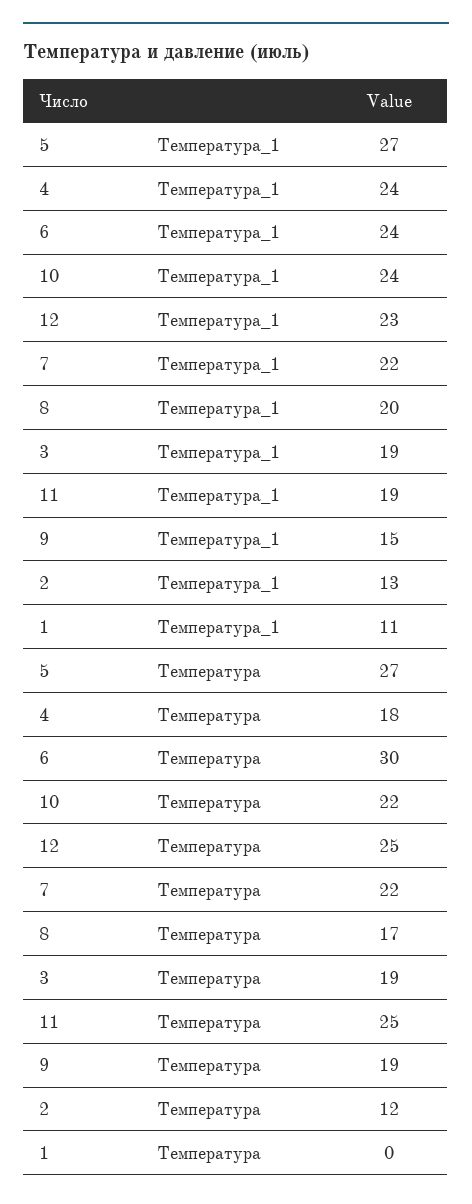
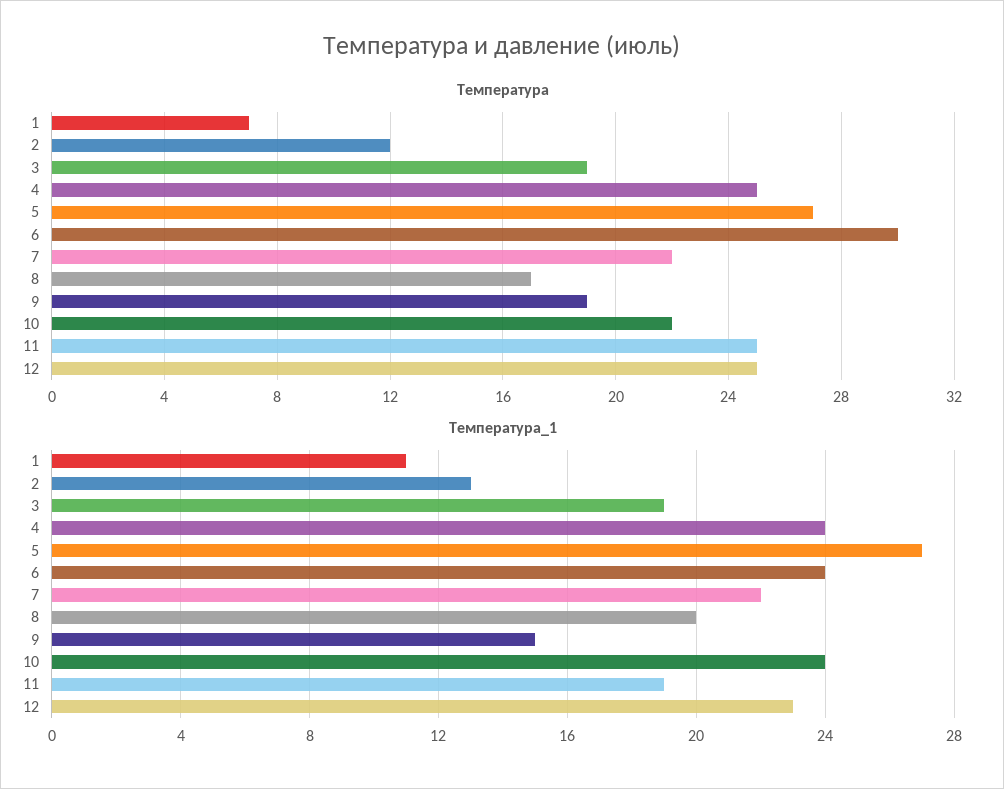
Температура, 4: 18 -> 25
Температура, 1: 0 -> 7

